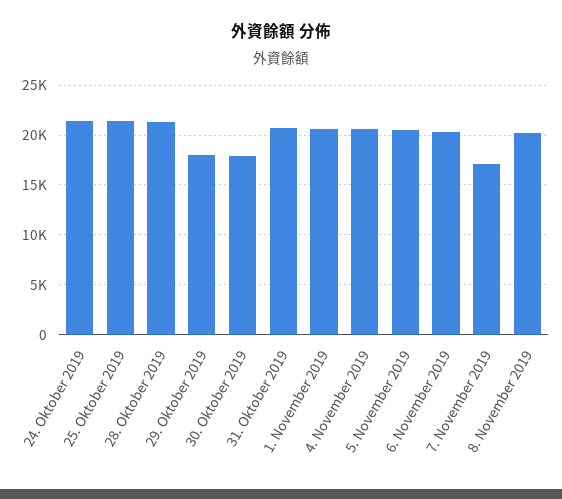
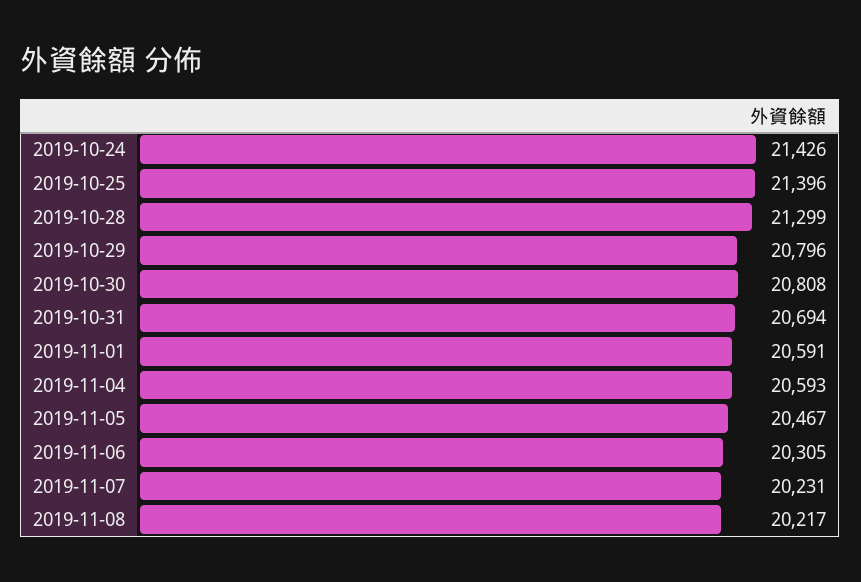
29. Oktober 2019: 18000 -> 20796
30. Oktober 2019: 18000 -> 20808
7. November 2019: 17000 -> 20231

